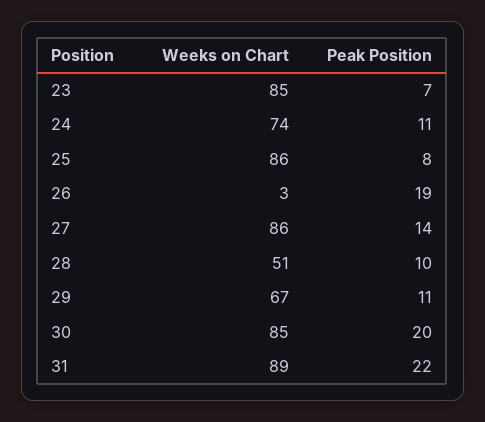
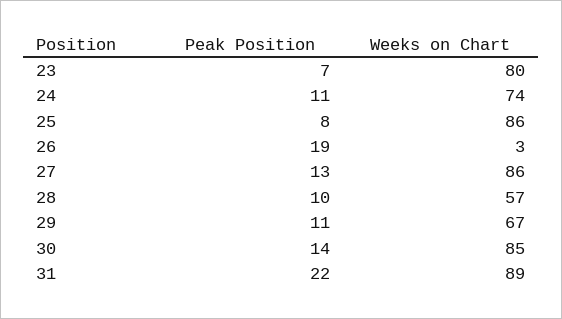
Weeks on Chart, 23: 85 -> 80
Peak Position, 27: 14 -> 13
Weeks on Chart, 28: 51 -> 57
Peak Position, 30: 20 -> 14

